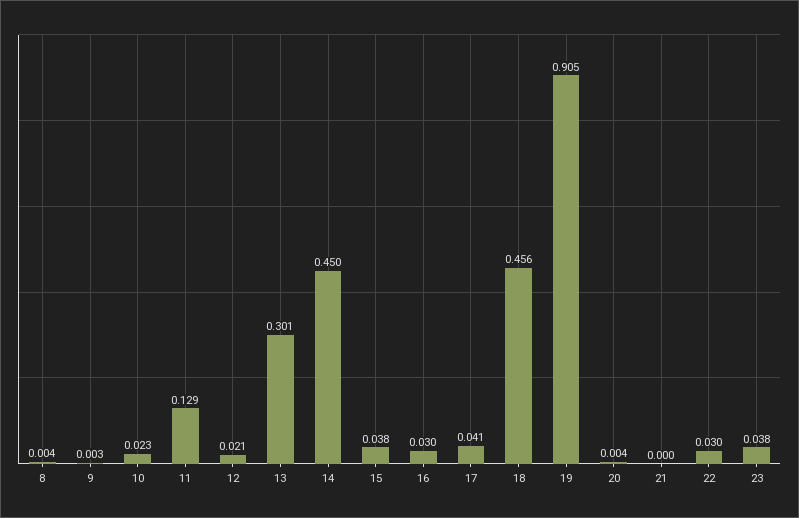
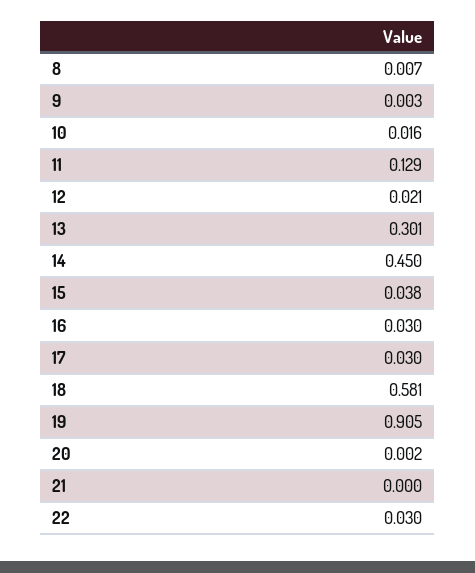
8: 0.004 -> 0.007
10: 0.023 -> 0.016
17: 0.041 -> 0.03
18: 0.456 -> 0.581
20: 0.004 -> 0.002
23: 0.038 -> none

